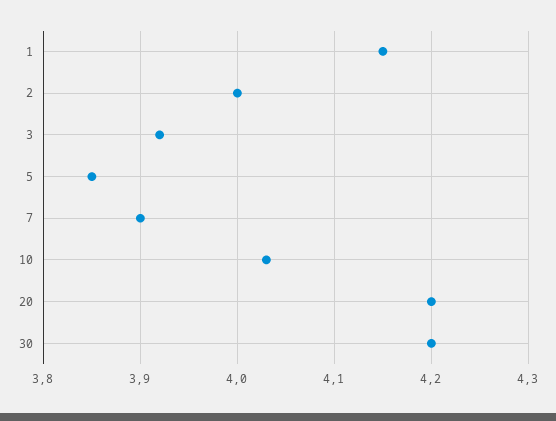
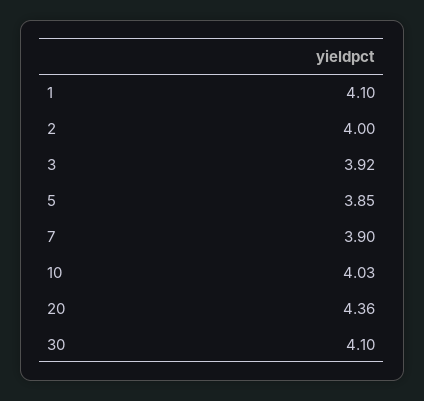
1: 4.15 -> 4.1
20: 4.2 -> 4.36
30: 4.2 -> 4.1

